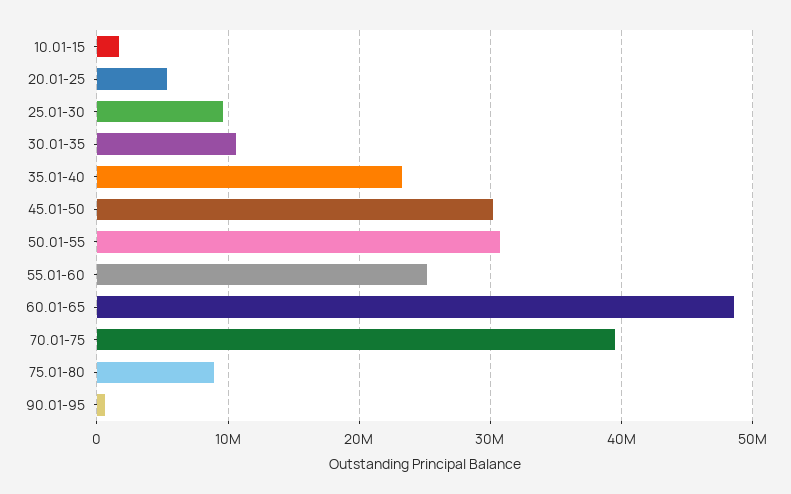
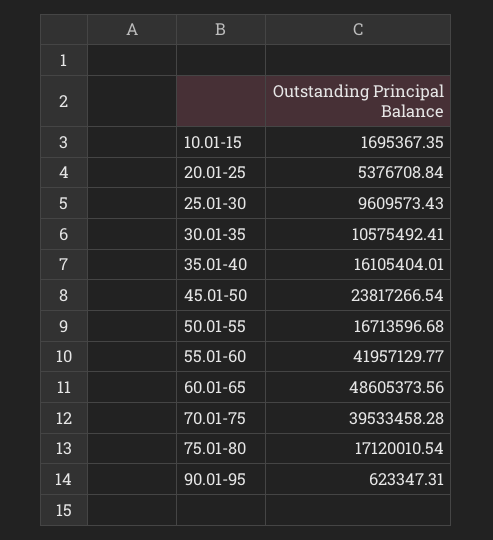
35.01-40: 23000000 -> 16105404.01
45.01-50: 30000000 -> 23817266.54
50.01-55: 31000000 -> 16713596.68
55.01-60: 25000000 -> 41957129.77
75.01-80: 9000000 -> 17120010.54

